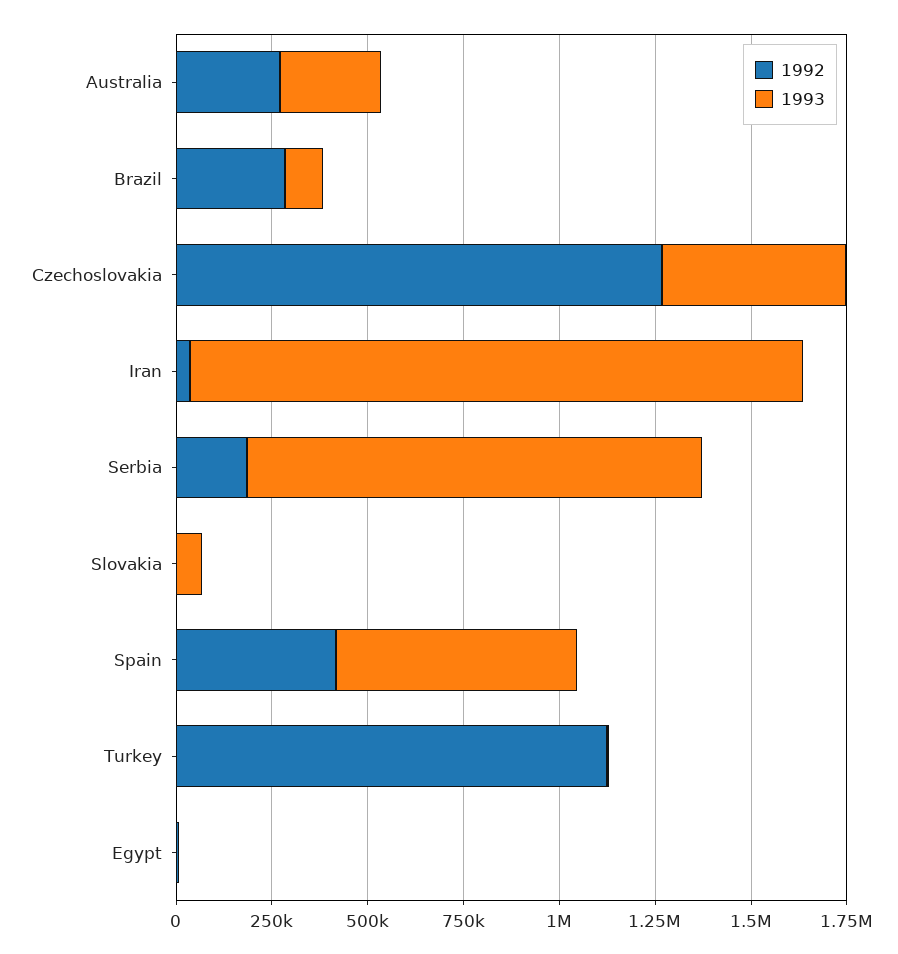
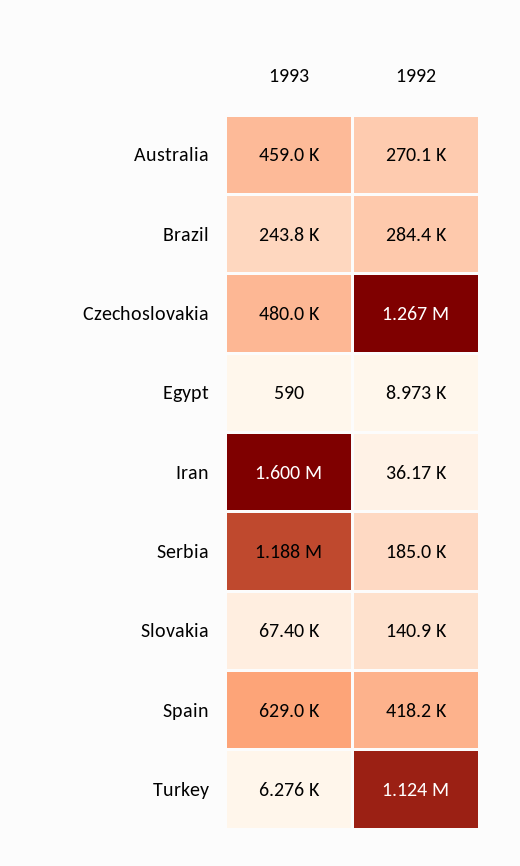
1993, Australia: 250000 -> 459000
1993, Brazil: 100000 -> 243800
1992, Slovakia: 0 -> 140900

